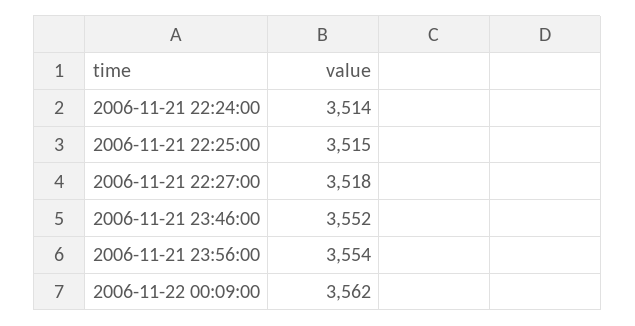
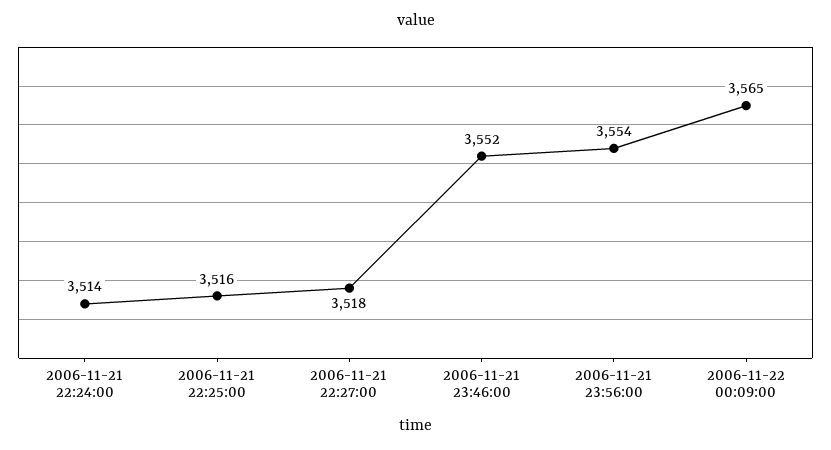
2006-11-21 22:25:00: 3515 -> 3516
2006-11-22 00:09:00: 3562 -> 3565

